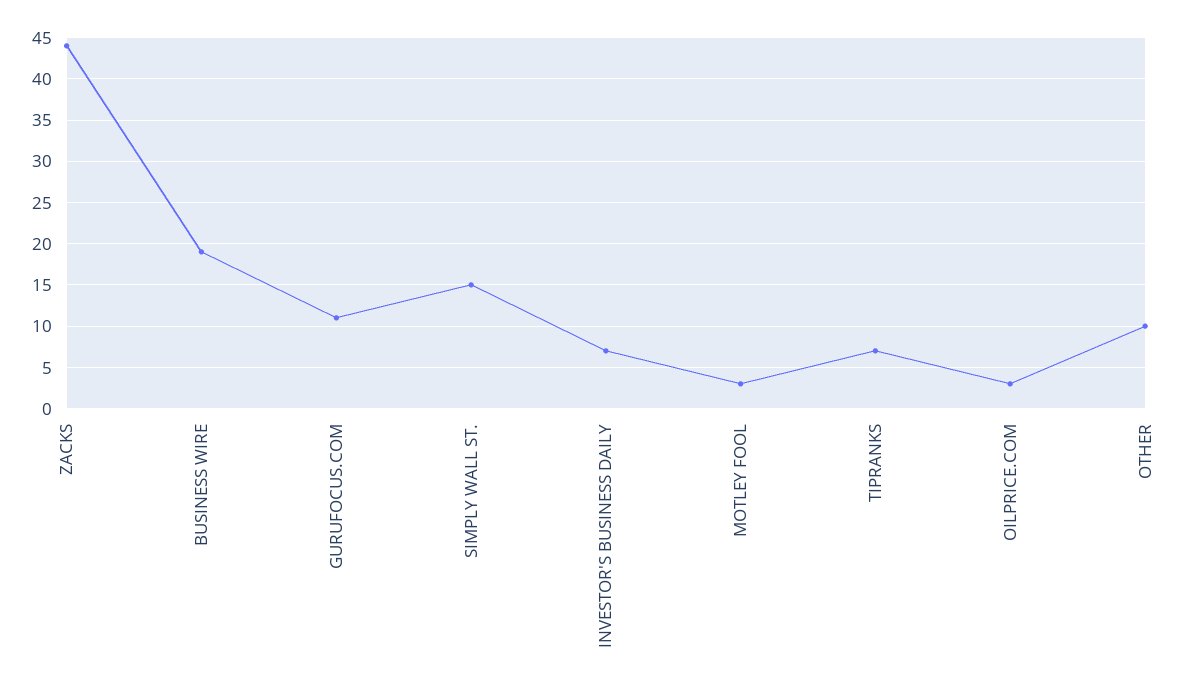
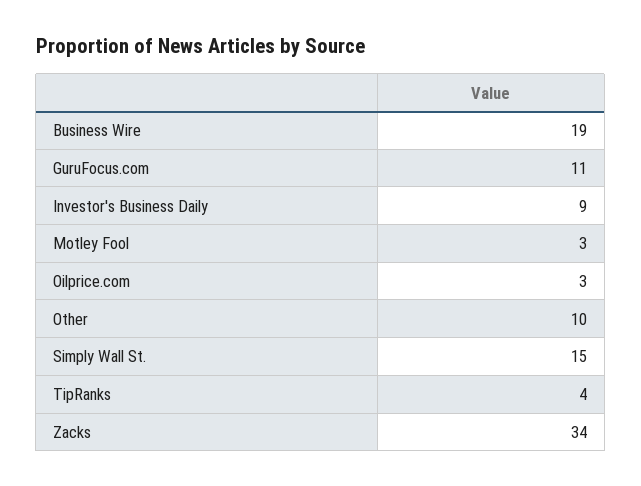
ZACKS: 44 -> 34
INVESTOR'S BUSINESS DAILY: 7 -> 9
TIPRANKS: 7 -> 4

